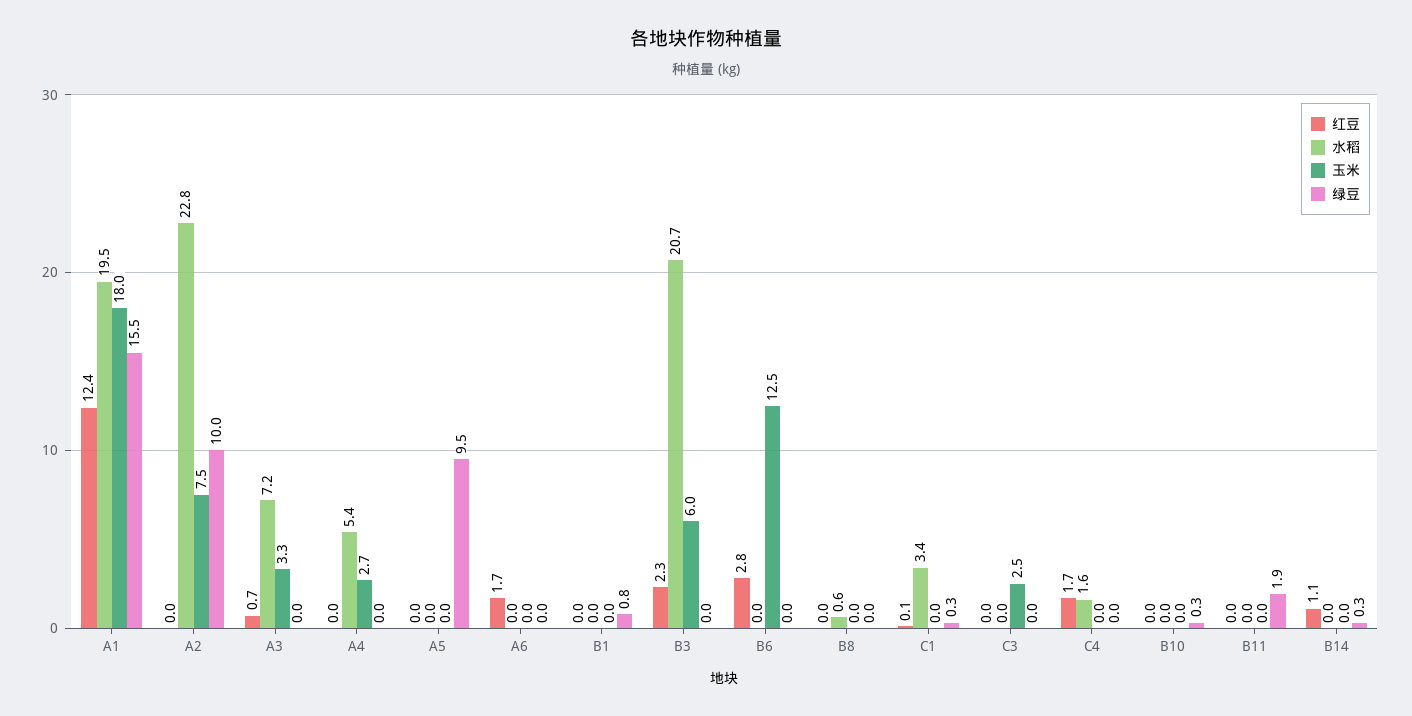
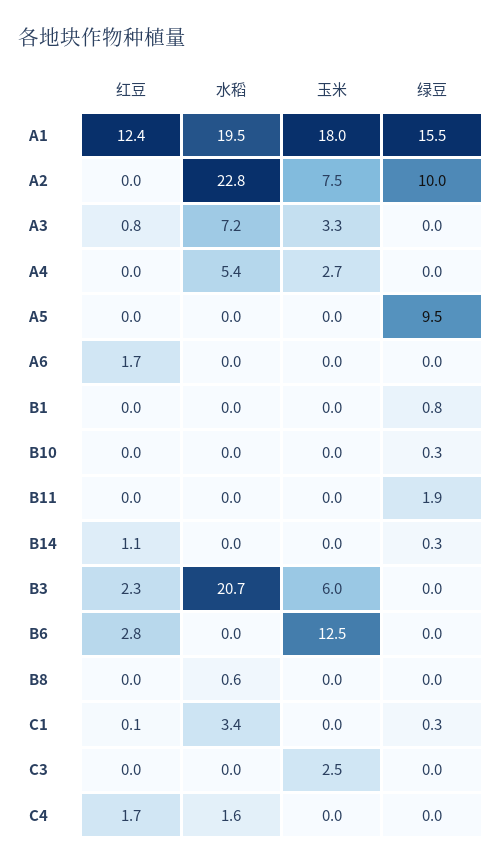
红豆, A3: 0.7 -> 0.8

